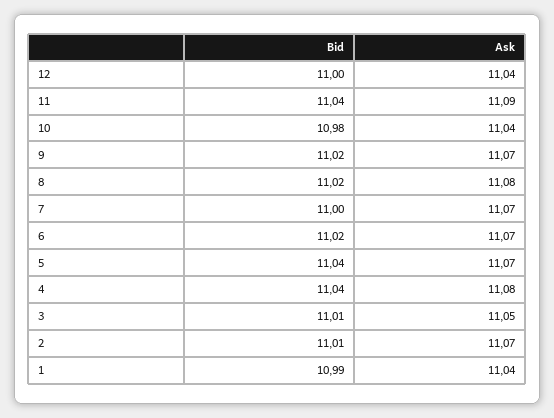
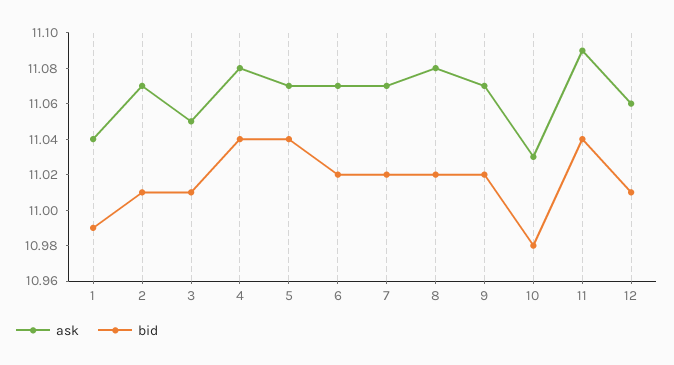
Bid, 12: 11 -> 11.01
Ask, 12: 11.04 -> 11.06
Ask, 10: 11.04 -> 11.03
Bid, 7: 11 -> 11.02

